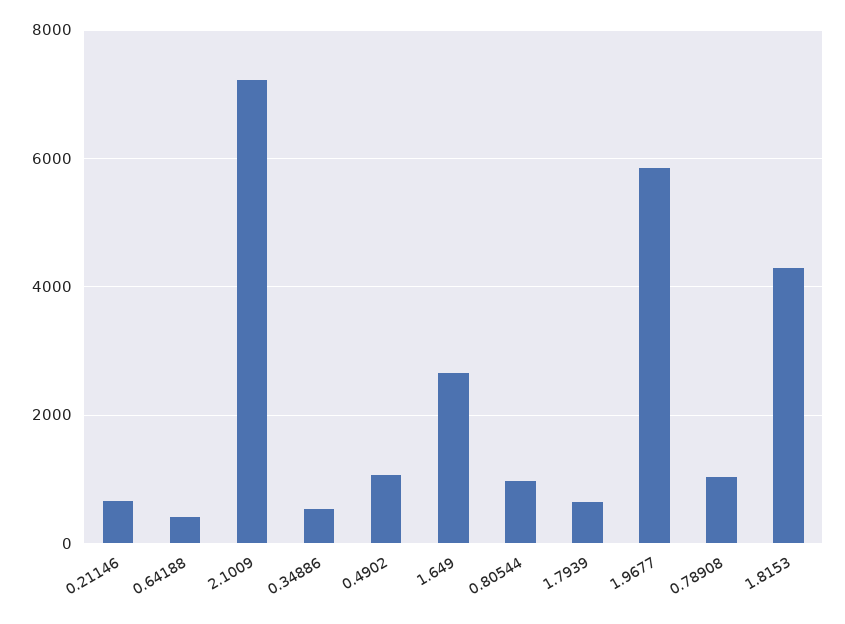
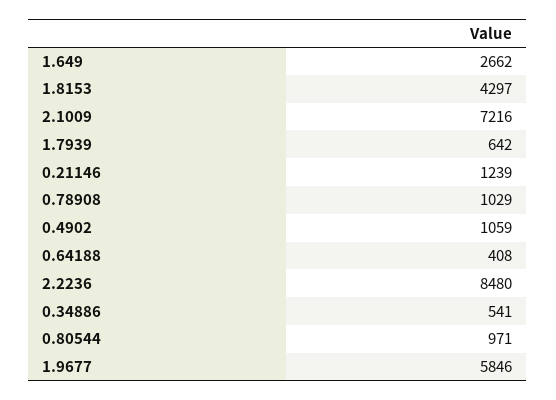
0.21146: 600 -> 1239
2.2236: none -> 8480

